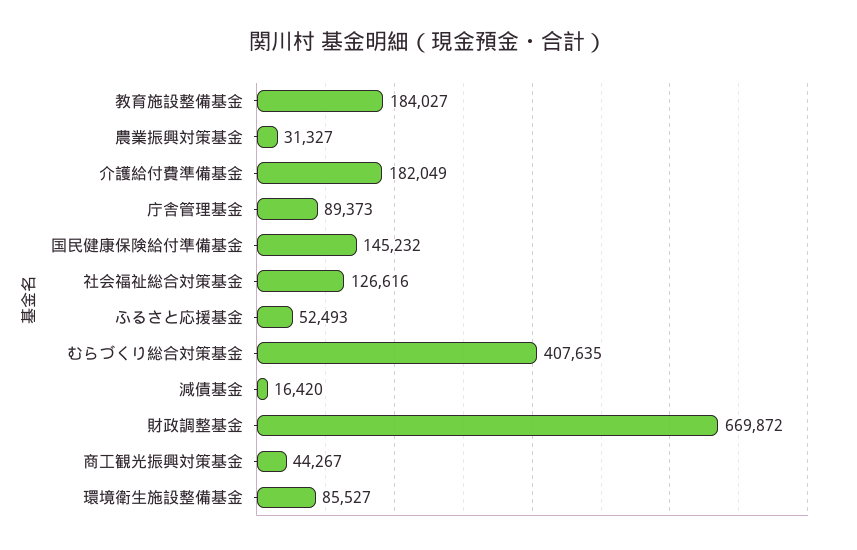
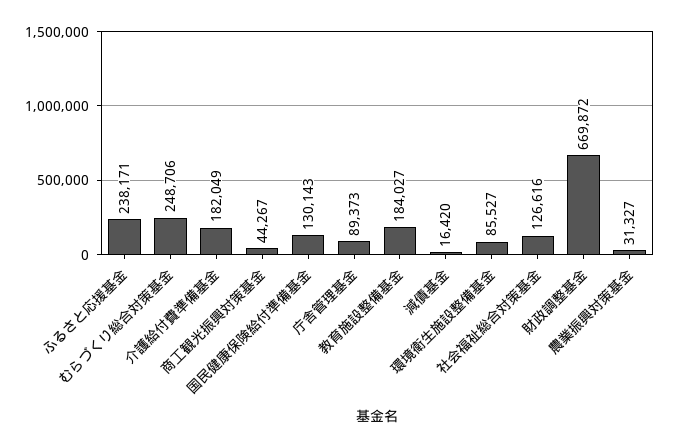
国民健康保険給付準備基金: 145232 -> 130143
ふるさと応援基金: 52493 -> 238171
むらづくり総合対策基金: 407635 -> 248706

